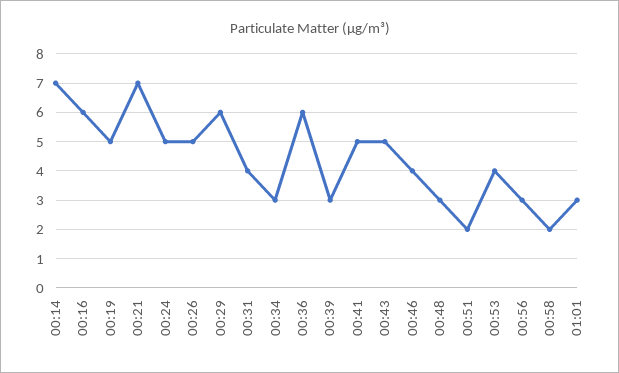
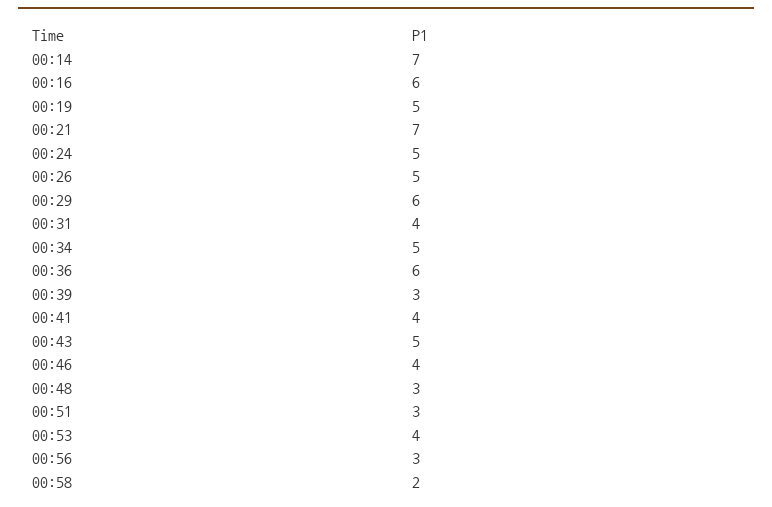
00:34: 3 -> 5
00:41: 5 -> 4
00:51: 2 -> 3
01:01: 3 -> none

